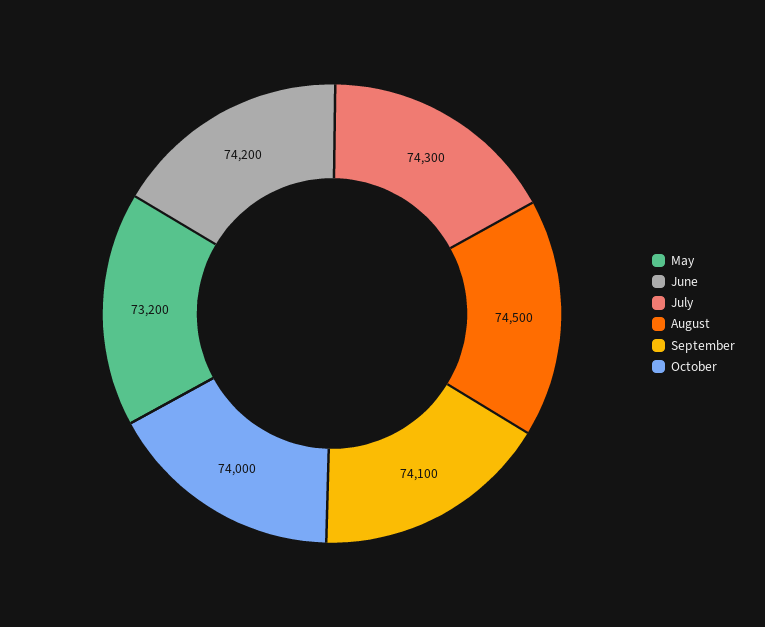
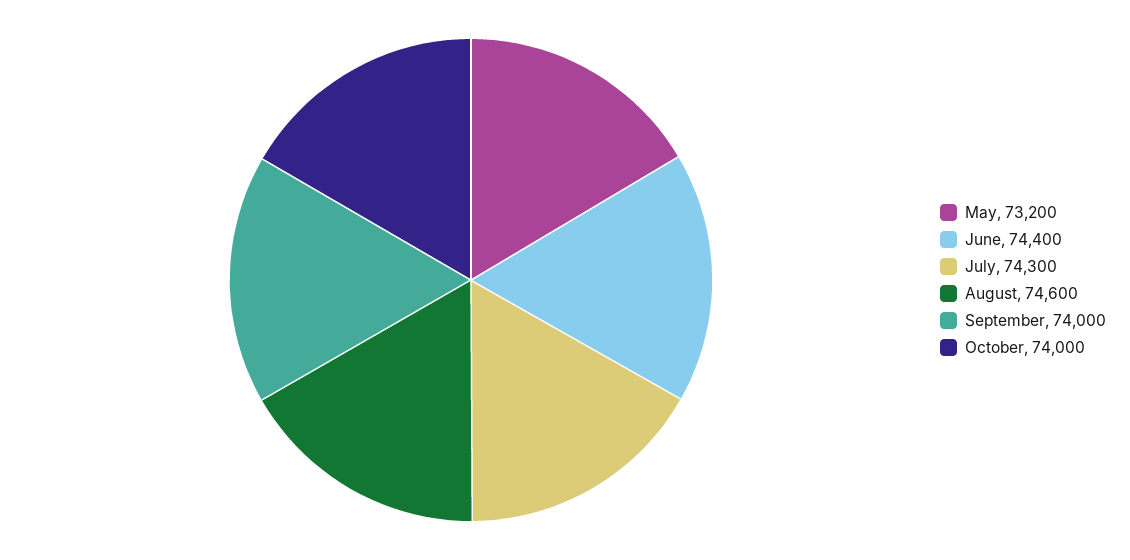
June: 74200 -> 74400
August: 74500 -> 74600
September: 74100 -> 74000

